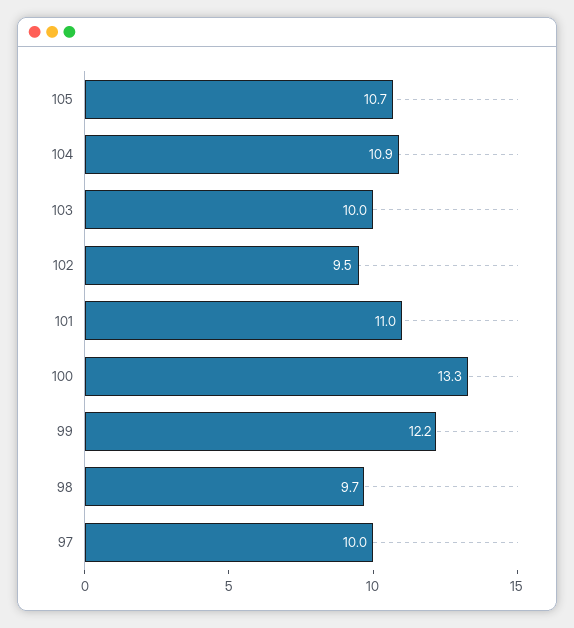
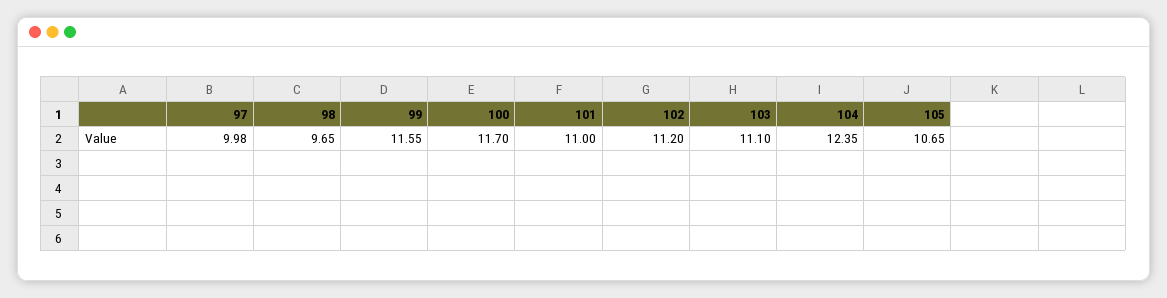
104: 10.9 -> 12.35
103: 10 -> 11.1
102: 9.5 -> 11.2
100: 13.3 -> 11.7
99: 12.2 -> 11.55

